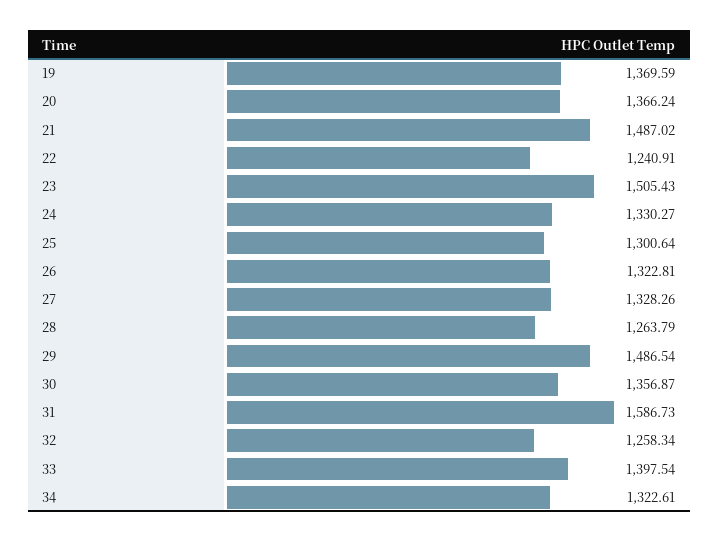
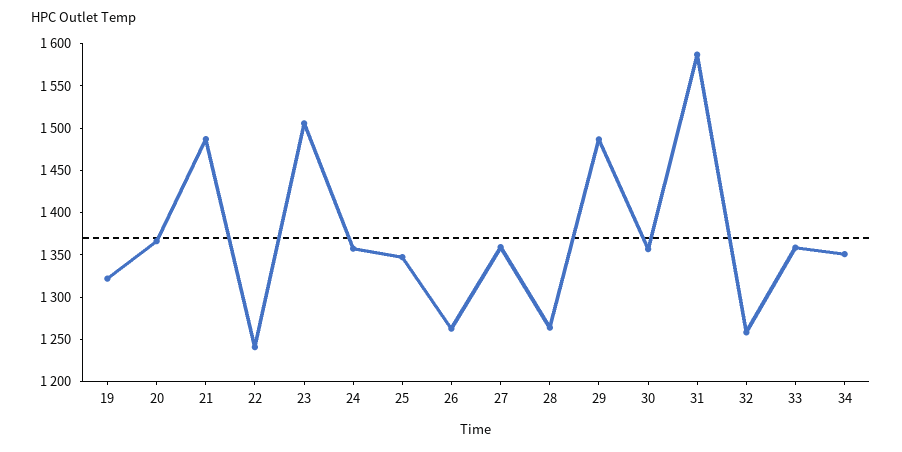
19: 1369.59 -> 1320
24: 1330.27 -> 1360
25: 1300.64 -> 1350
26: 1322.81 -> 1260
27: 1328.26 -> 1360
33: 1397.54 -> 1360
34: 1322.61 -> 1350

